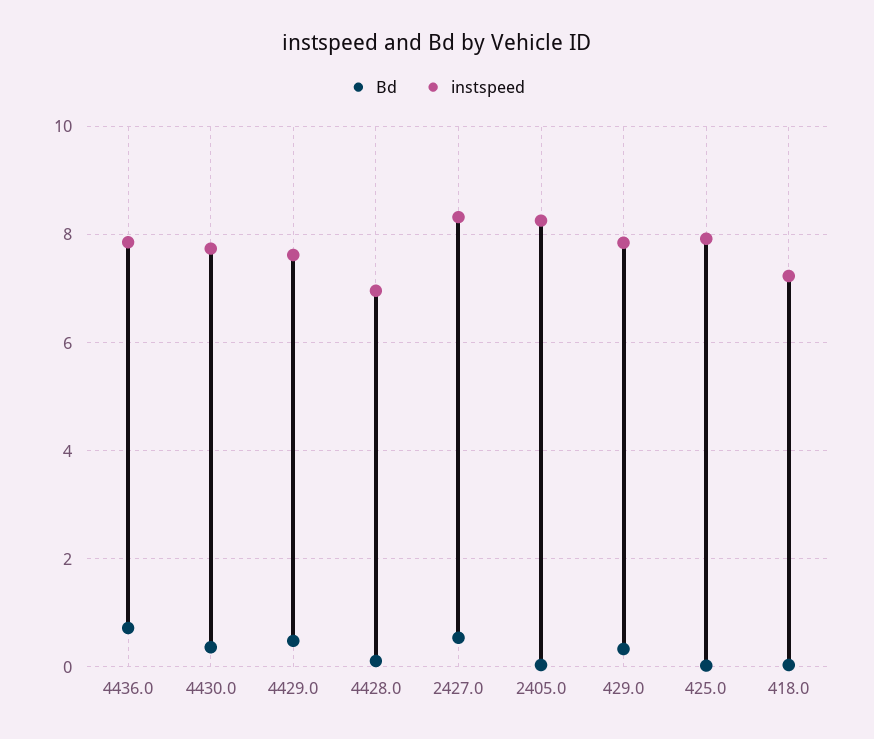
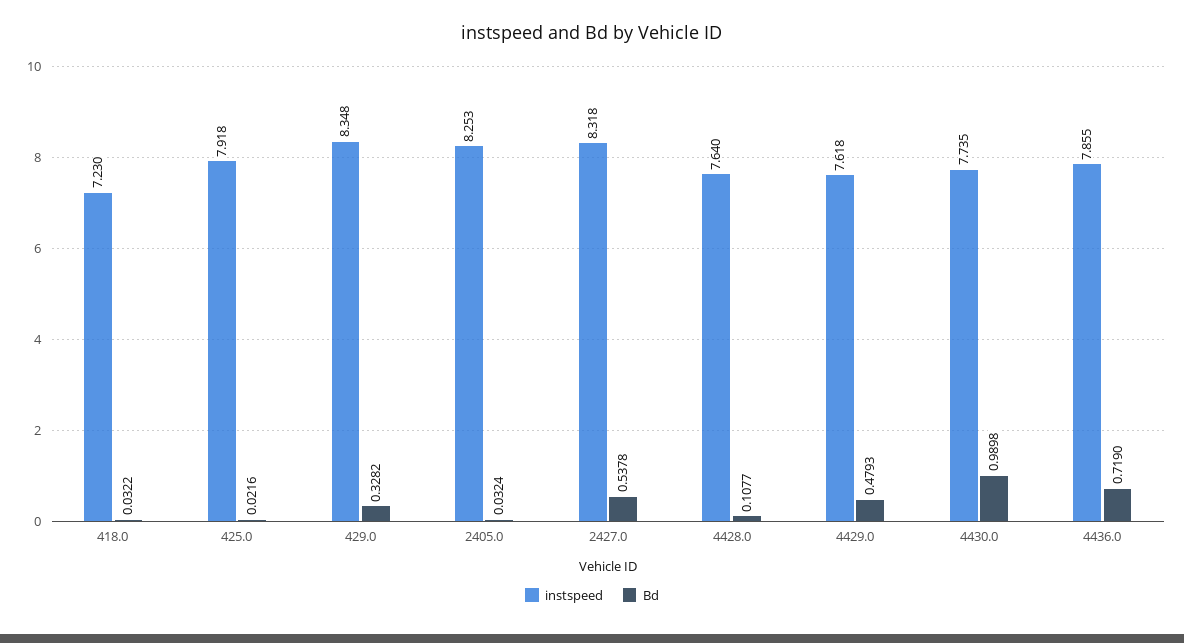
Bd, 4430.0: 0.4 -> 0.9898
instspeed, 4428.0: 7 -> 7.64
instspeed, 429.0: 7.8 -> 8.348

